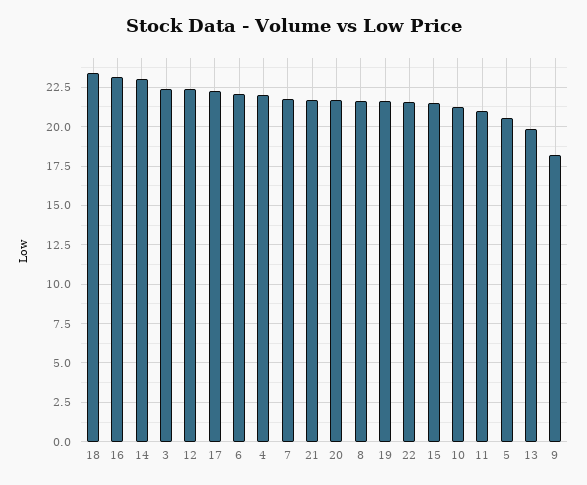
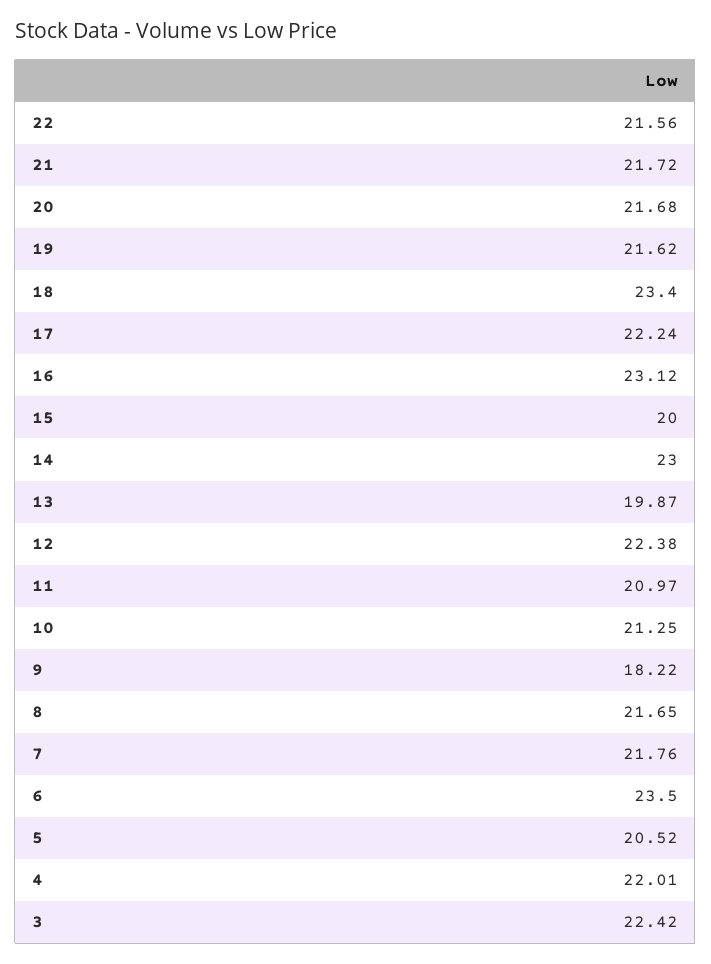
6: 22 -> 23.5
15: 21.5 -> 20

